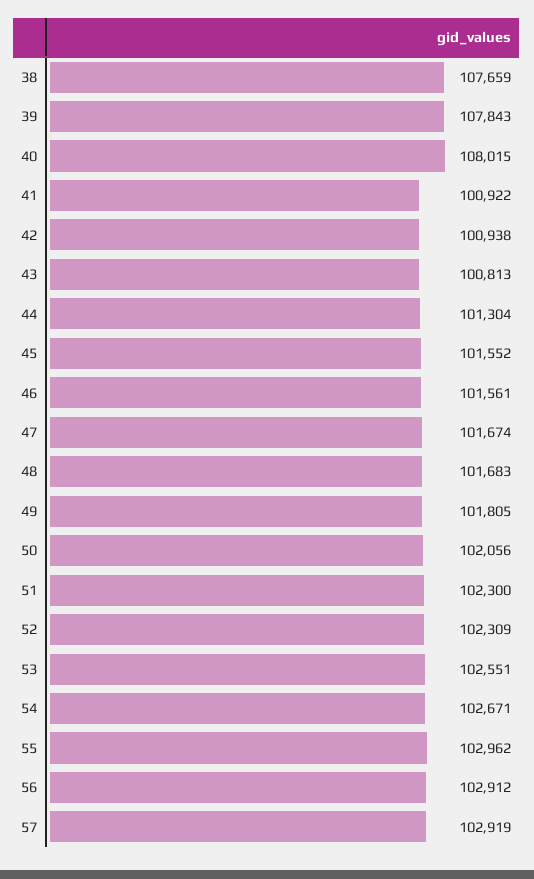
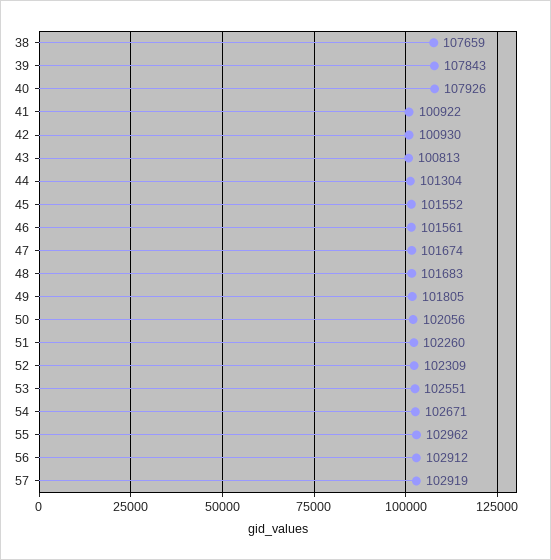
40: 108015 -> 107926
42: 100938 -> 100930
51: 102300 -> 102260

